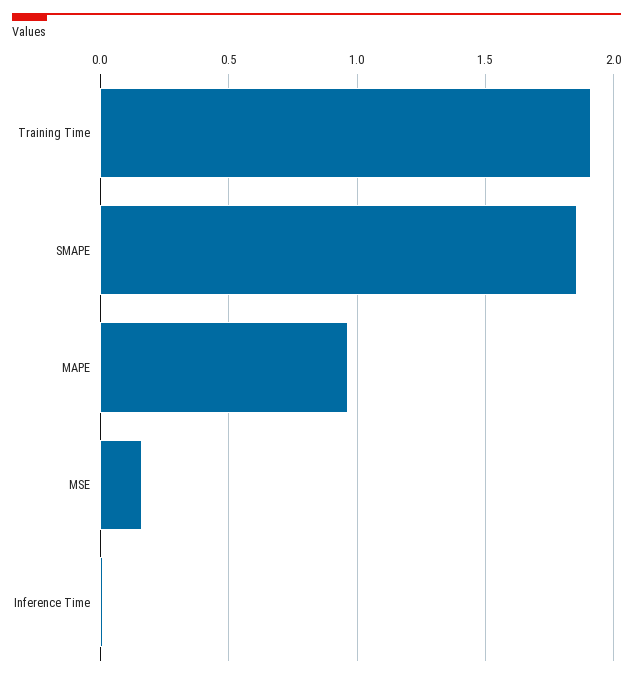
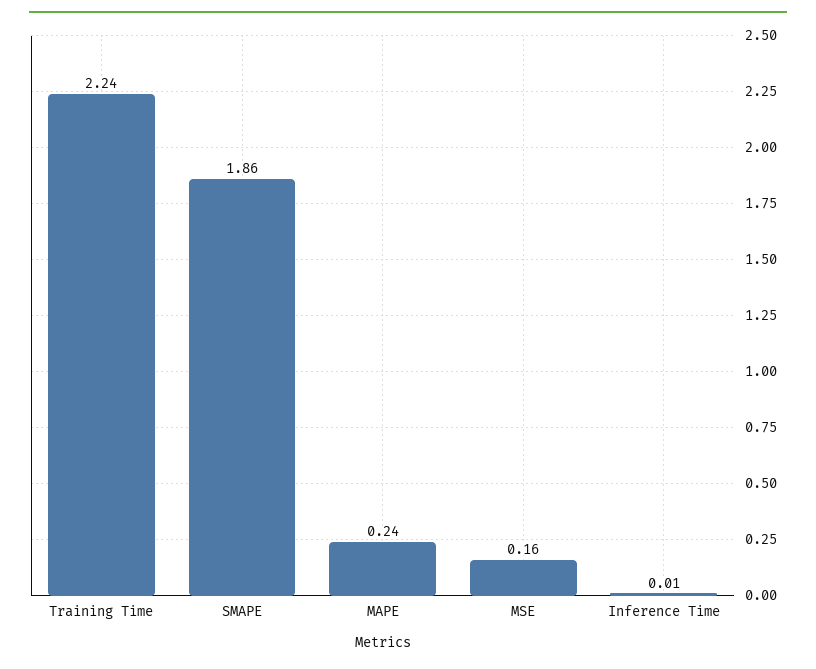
Training Time: 1.9 -> 2.24
MAPE: 0.95 -> 0.24

